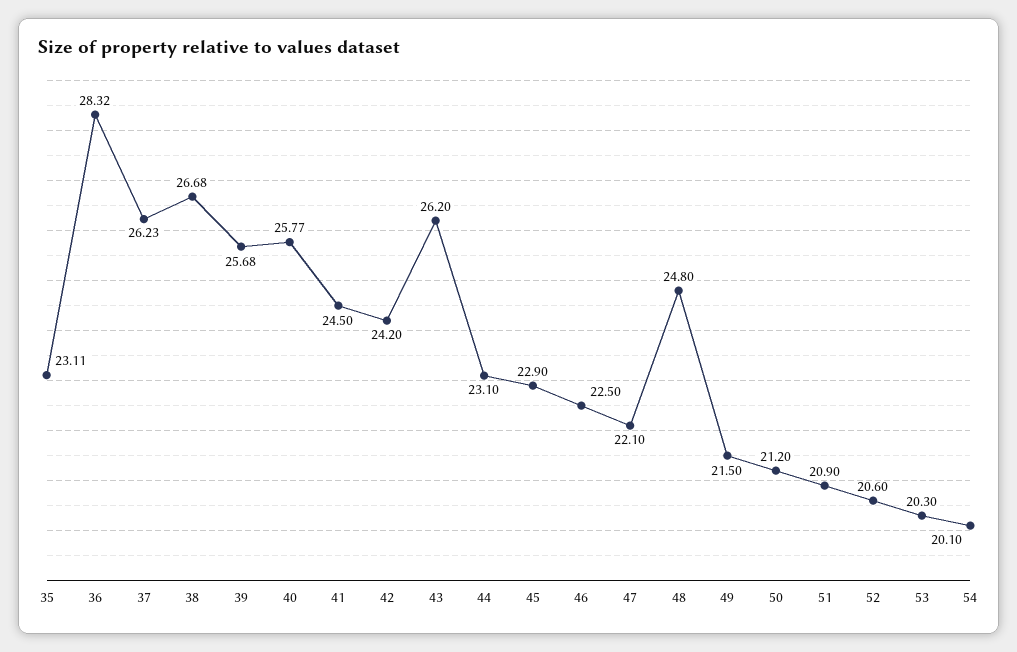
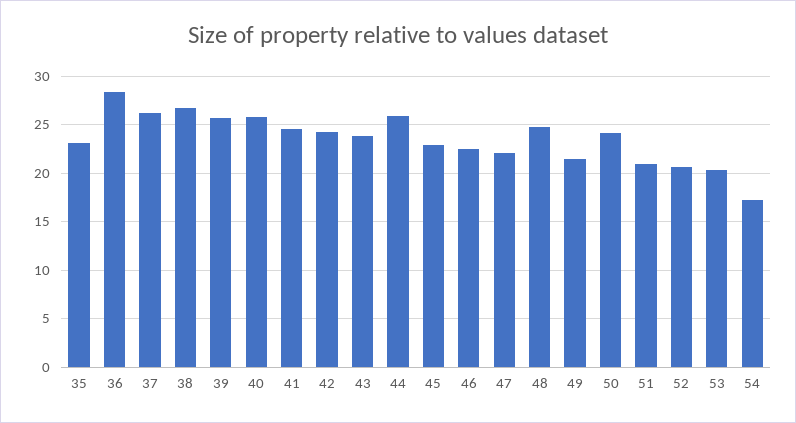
43: 26.2 -> 24
44: 23.1 -> 26
50: 21.2 -> 24
54: 20.1 -> 17

